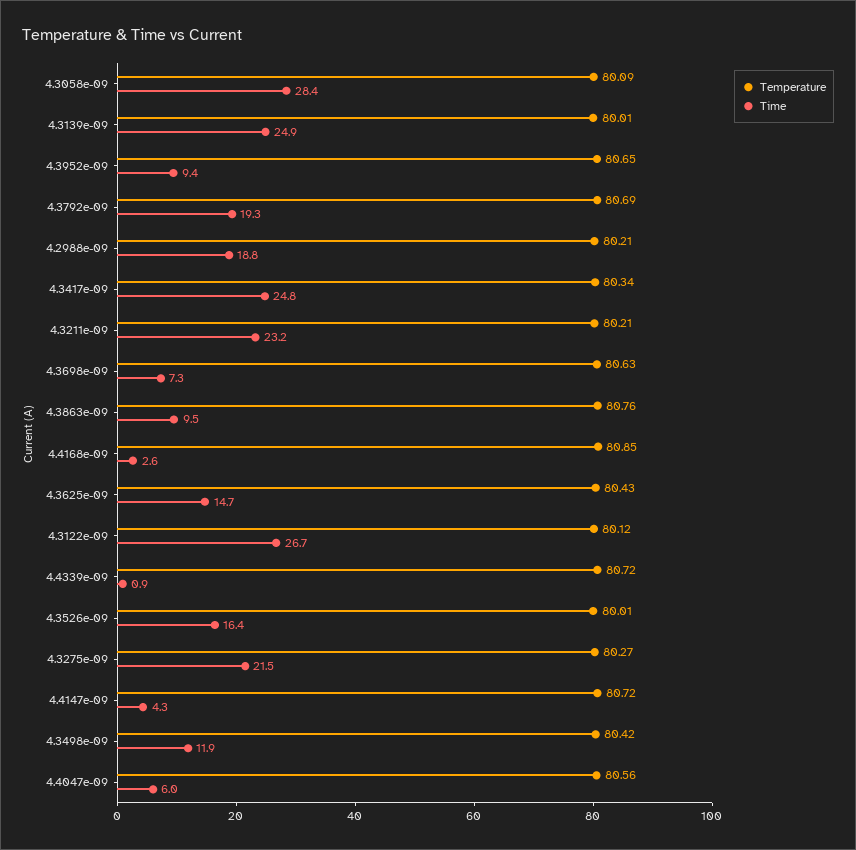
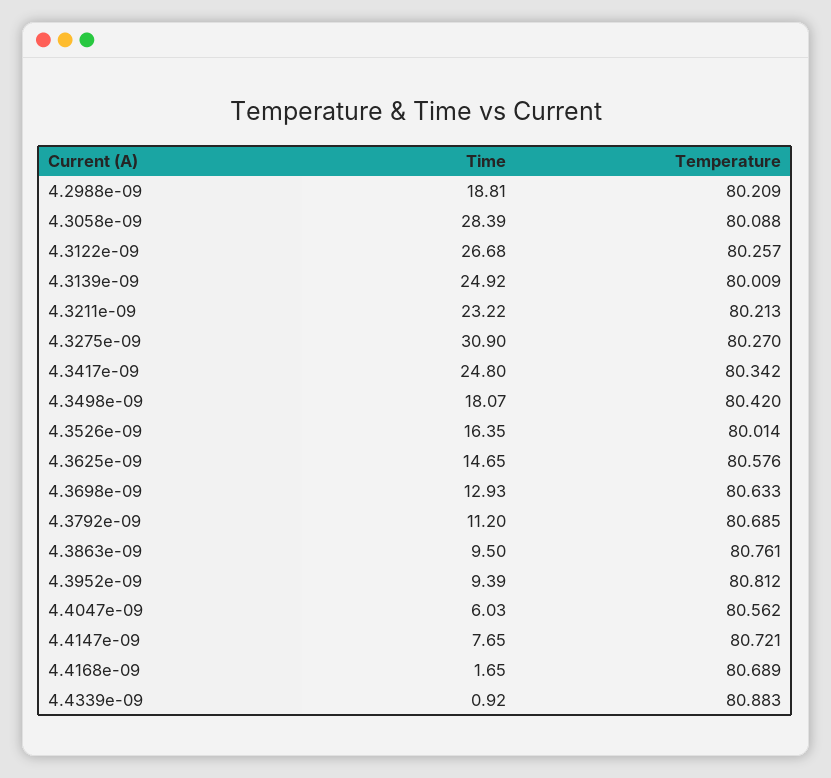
Temperature, 4.3952e-09: 80.65 -> 80.812
Time, 4.3792e-09: 19.3 -> 11.2
Time, 4.3698e-09: 7.3 -> 12.93
Temperature, 4.4168e-09: 80.85 -> 80.689
Time, 4.4168e-09: 2.6 -> 1.65
Temperature, 4.3625e-09: 80.43 -> 80.576
Temperature, 4.3122e-09: 80.12 -> 80.257
Temperature, 4.4339e-09: 80.72 -> 80.883
Time, 4.3275e-09: 21.5 -> 30.9
Time, 4.4147e-09: 4.3 -> 7.65
Time, 4.3498e-09: 11.9 -> 18.07

